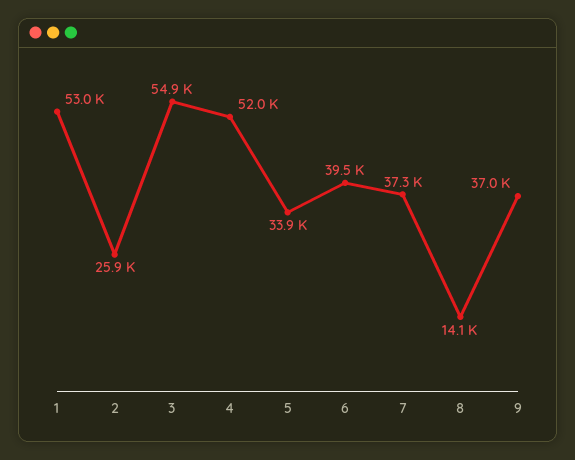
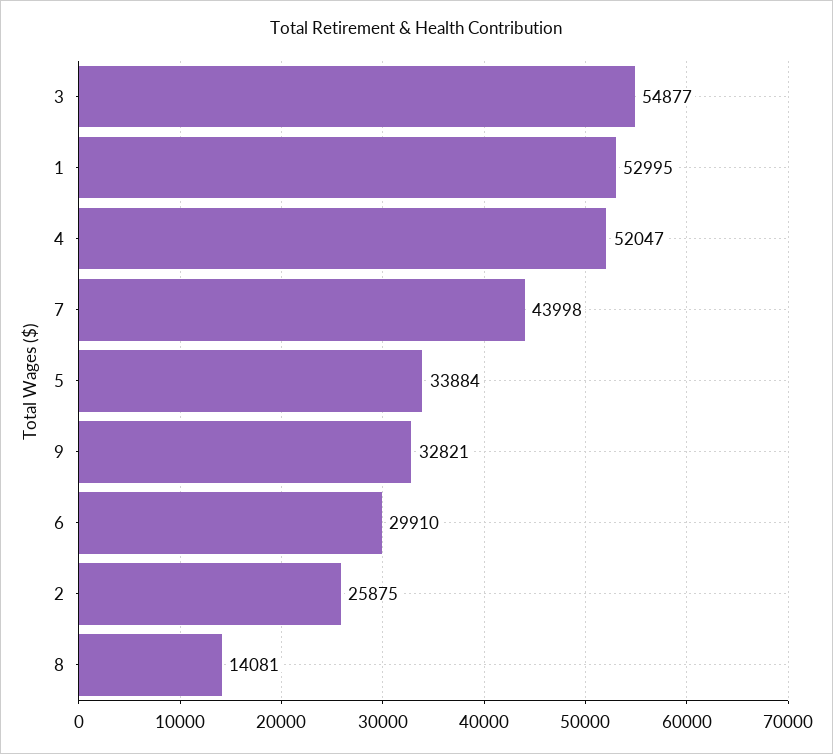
6: 39500 -> 29910
7: 37300 -> 43998
9: 37000 -> 32821

